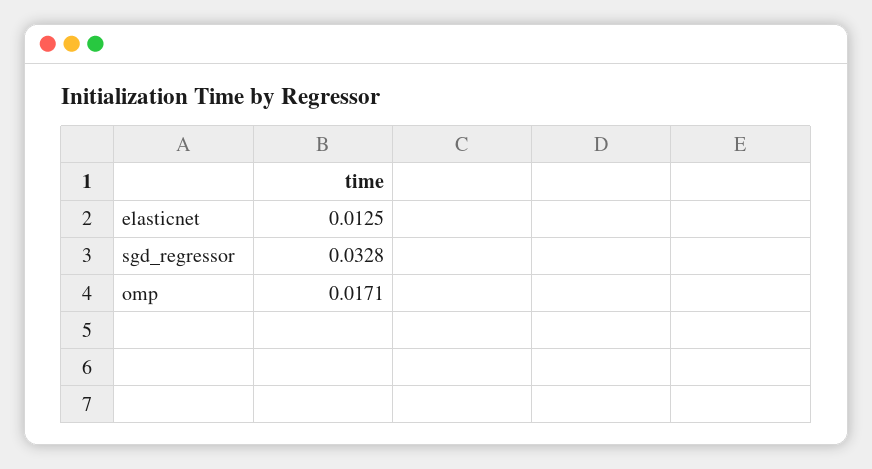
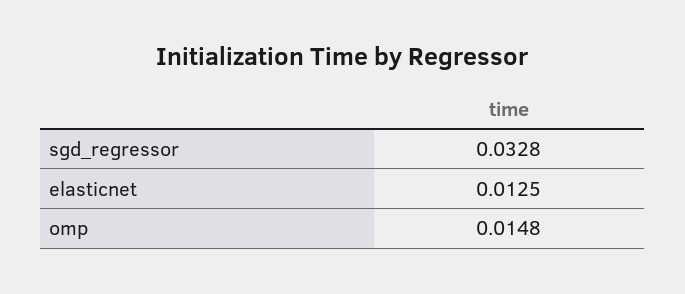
omp: 0.0171 -> 0.0148

